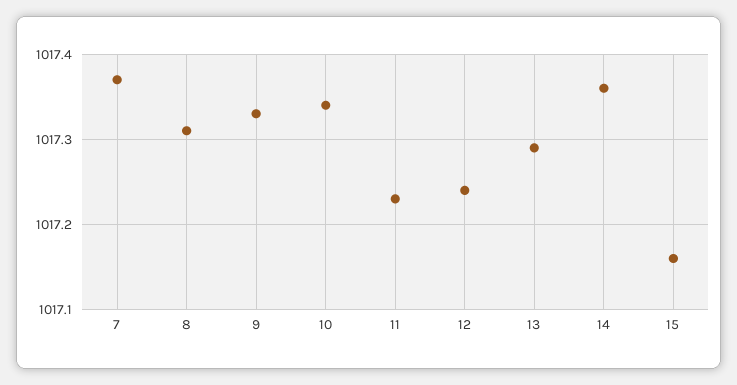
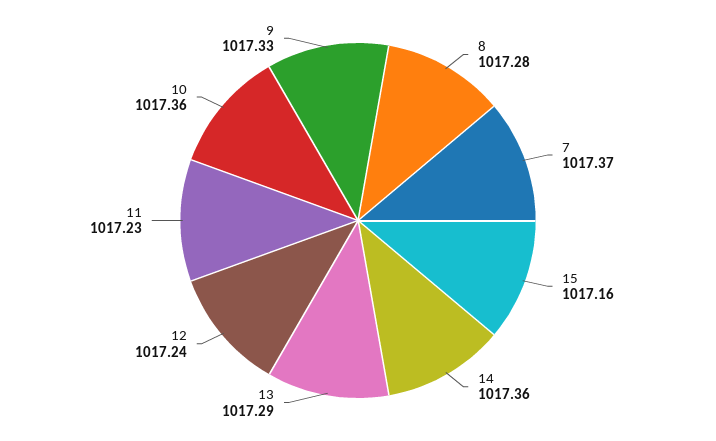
8: 1017.31 -> 1017.28
10: 1017.34 -> 1017.36

